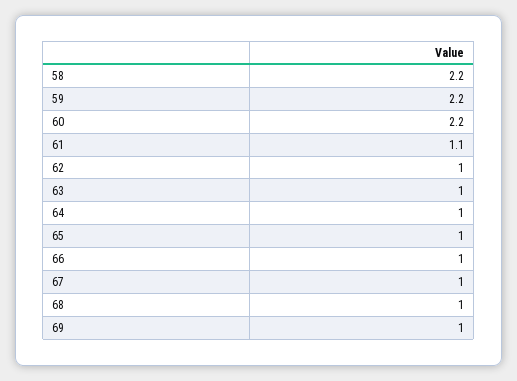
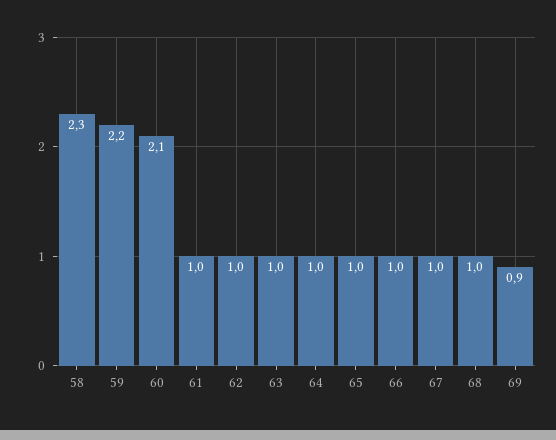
58: 2.2 -> 2.3
60: 2.2 -> 2.1
61: 1.1 -> 1
69: 1 -> 0.9

